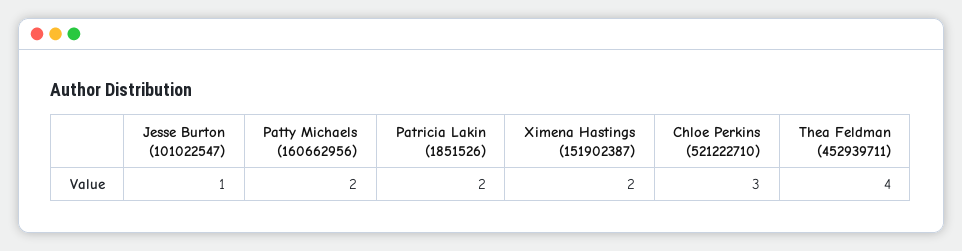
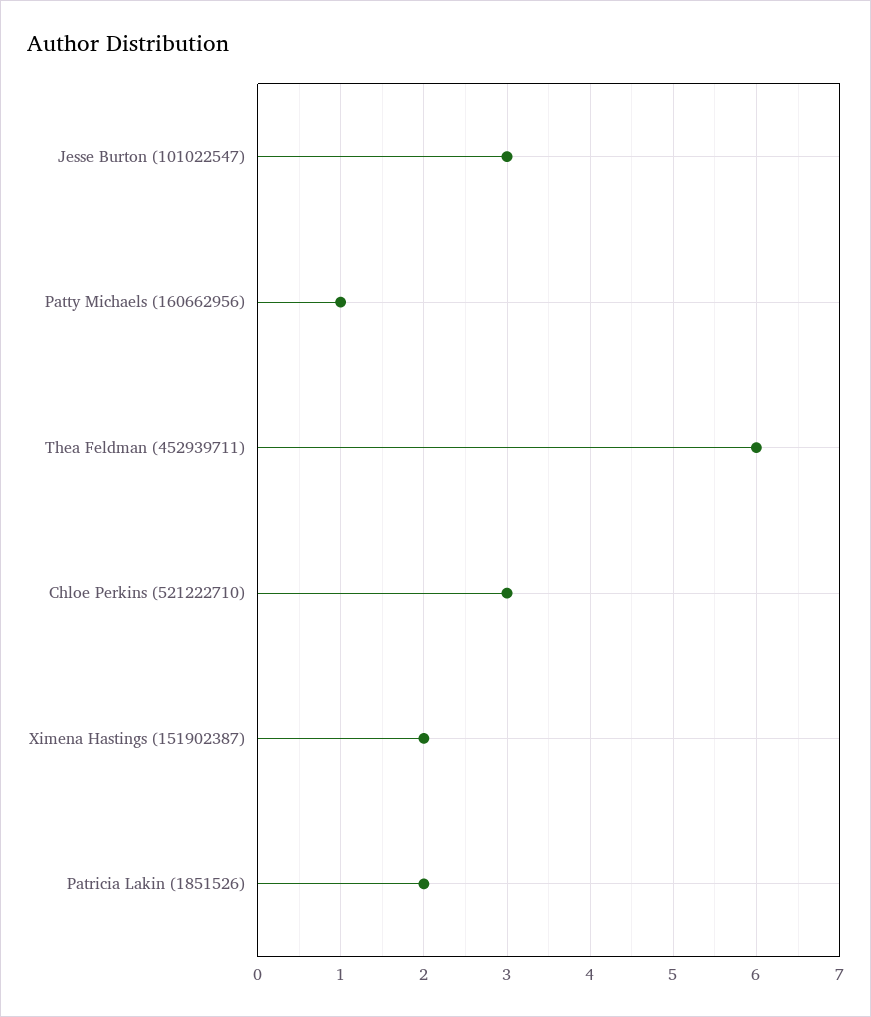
Jesse Burton (101022547): 1 -> 3
Patty Michaels (160662956): 2 -> 1
Thea Feldman (452939711): 4 -> 6

